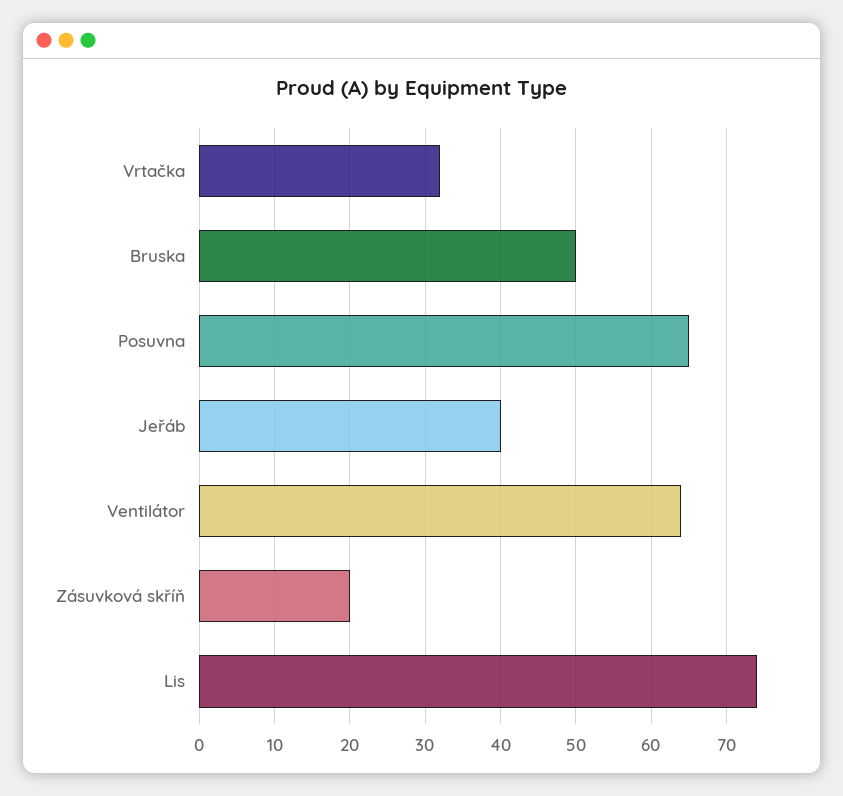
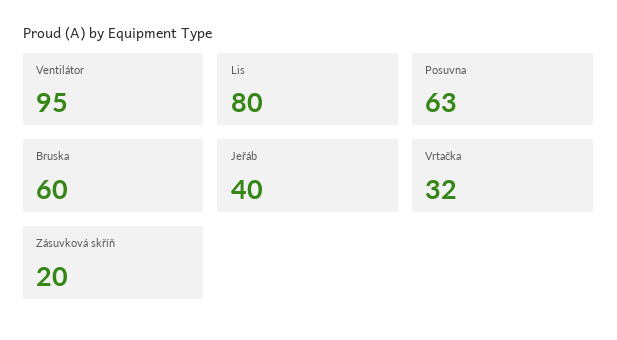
Bruska: 50 -> 60
Posuvna: 65 -> 63
Ventilátor: 64 -> 95
Lis: 74 -> 80

